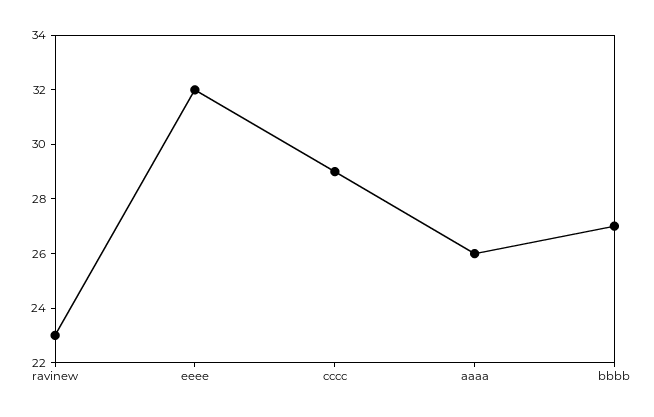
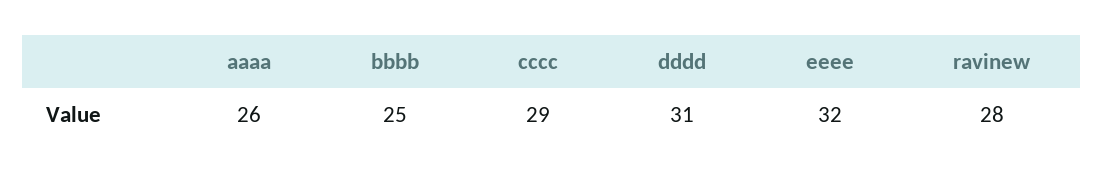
ravinew: 23 -> 28
bbbb: 27 -> 25
dddd: none -> 31

